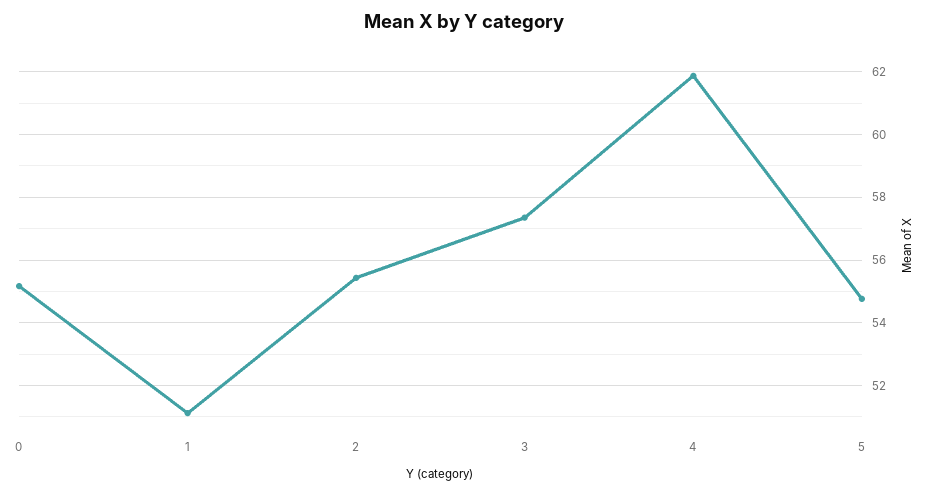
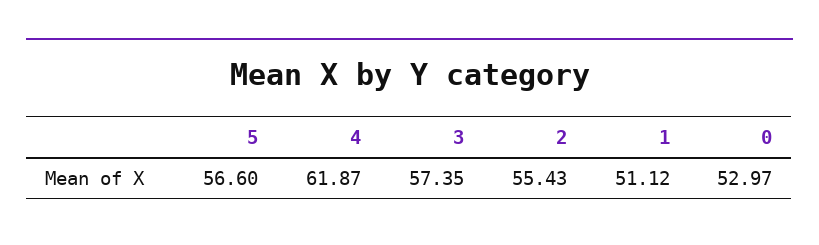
0: 55.2 -> 52.97
5: 54.8 -> 56.6

